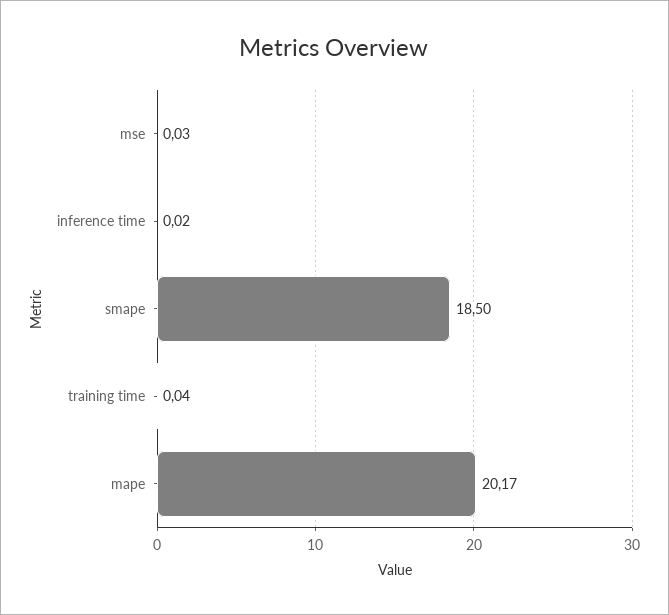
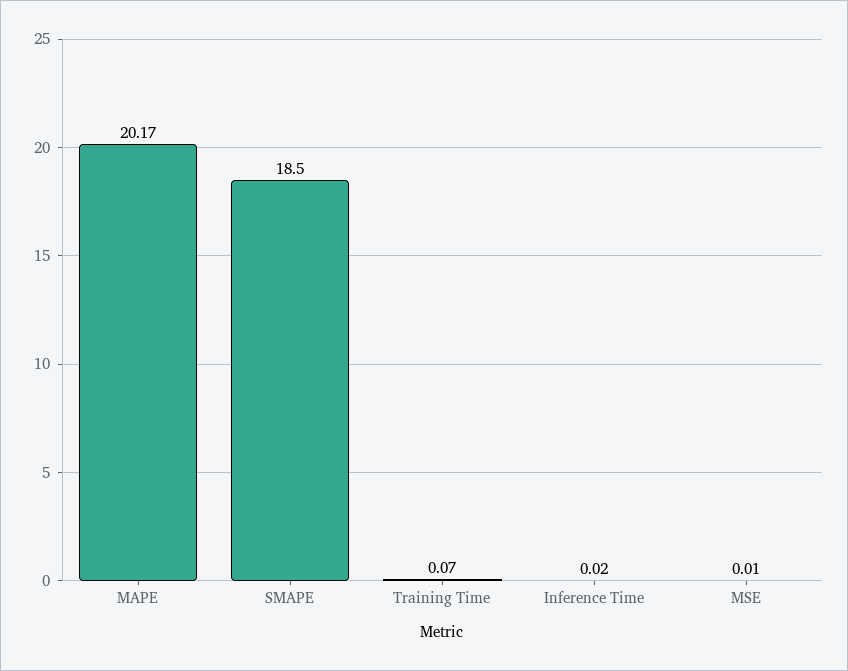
mse: 0.03 -> 0.01
training time: 0.04 -> 0.07

